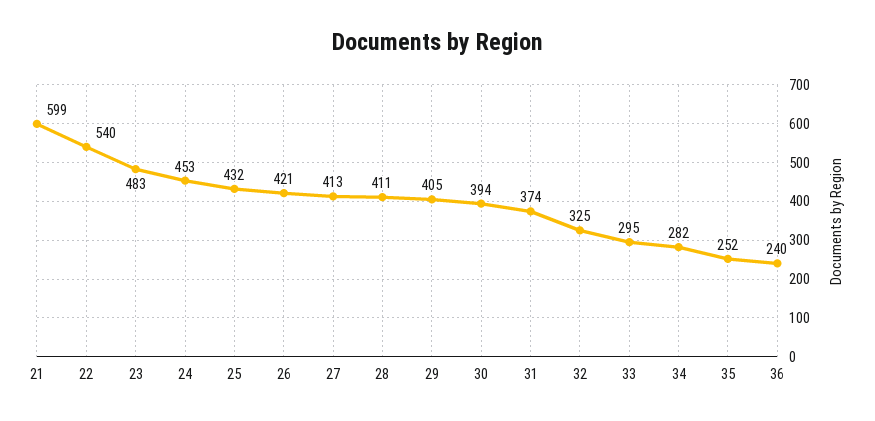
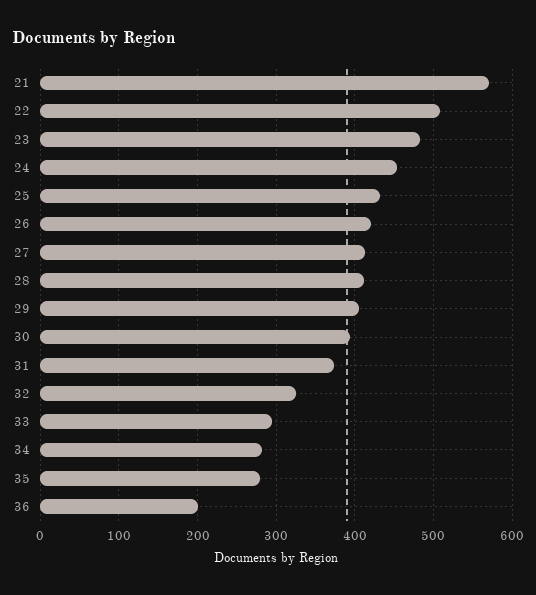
21: 599 -> 570
22: 540 -> 510
35: 252 -> 280
36: 240 -> 200

